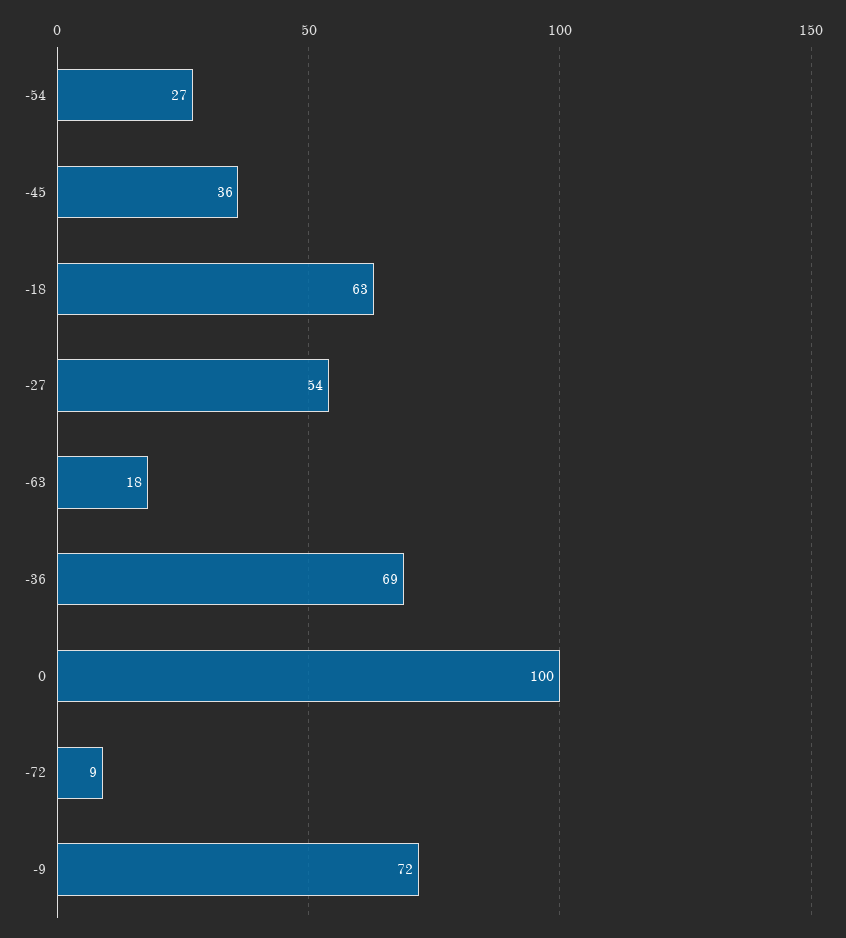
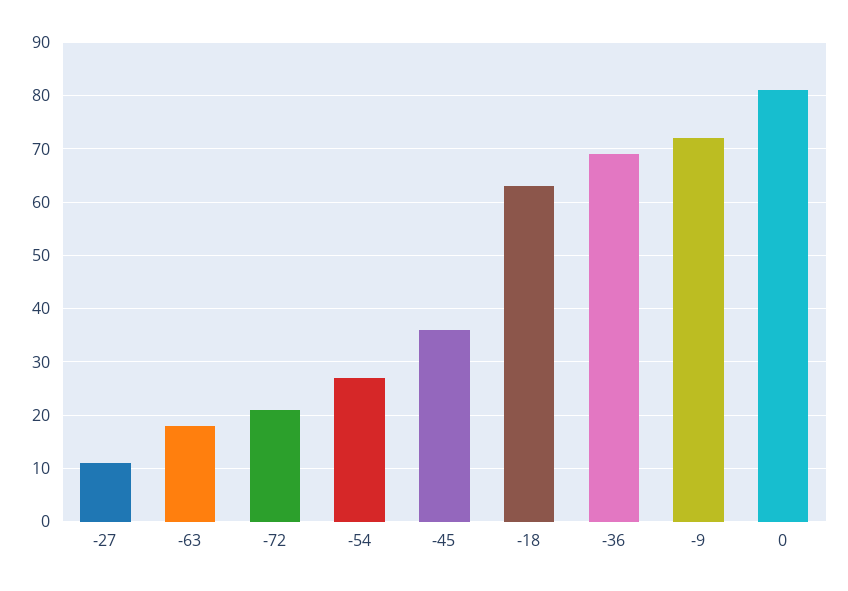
-27: 54 -> 10
0: 100 -> 80
-72: 9 -> 20

